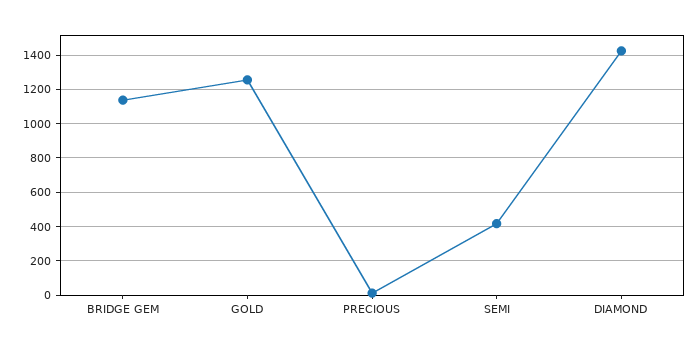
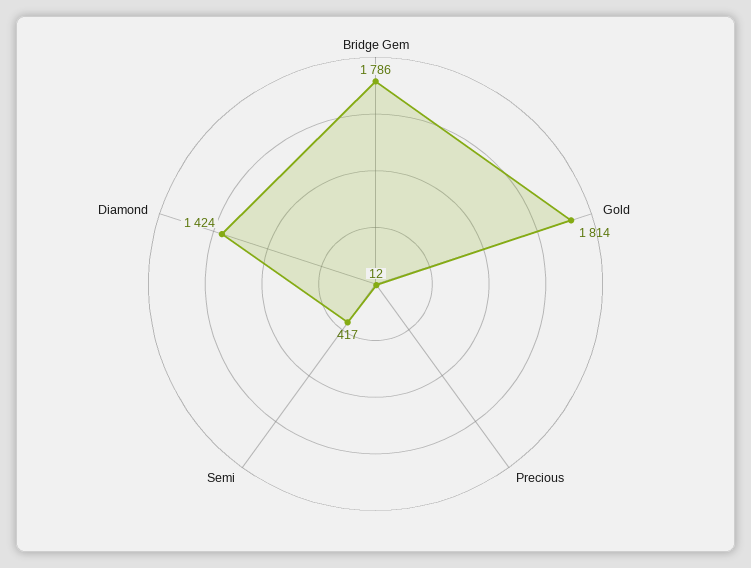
BRIDGE GEM: 1150 -> 1786
GOLD: 1250 -> 1814

